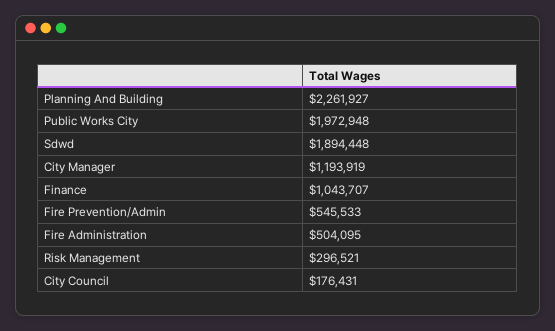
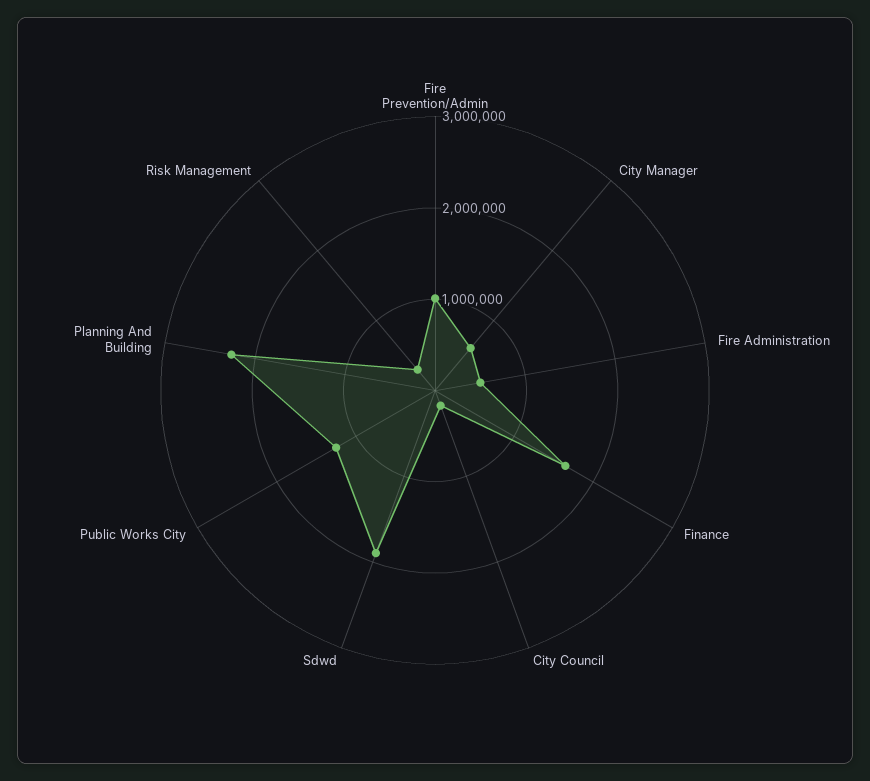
Public Works City: 1972948 -> 1200000
City Manager: 1193919 -> 600000
Finance: 1043707 -> 1600000
Fire Prevention/Admin: 545533 -> 1000000

